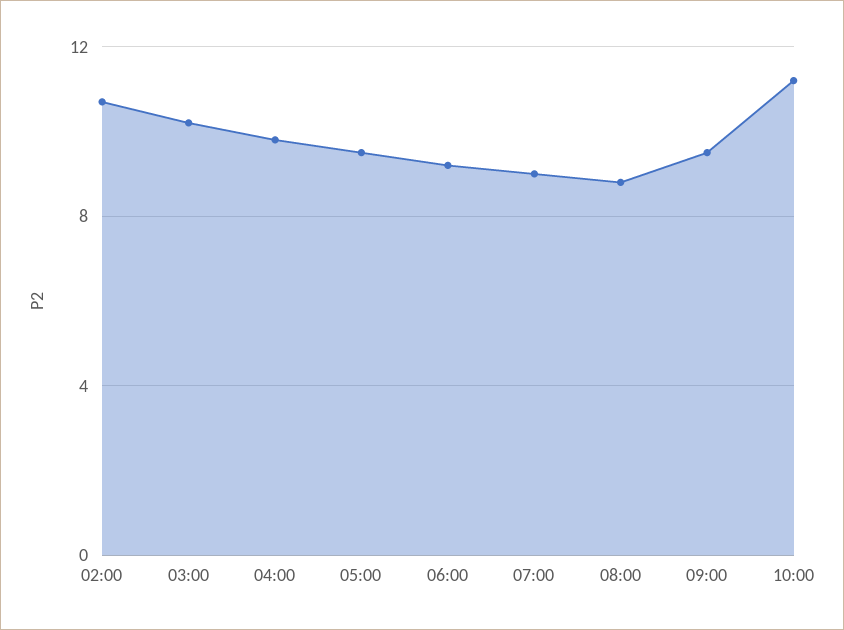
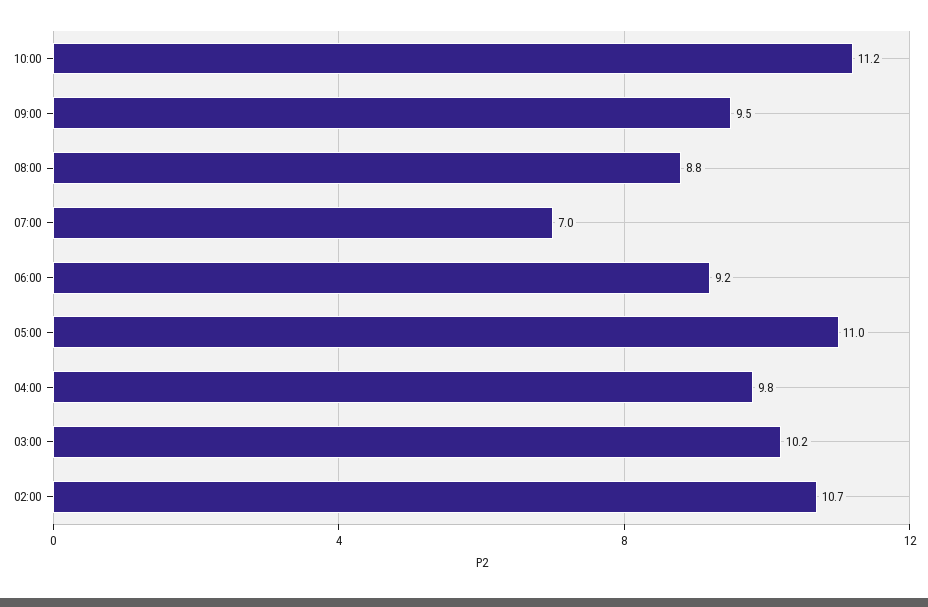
05:00: 9.5 -> 11
07:00: 9 -> 7

